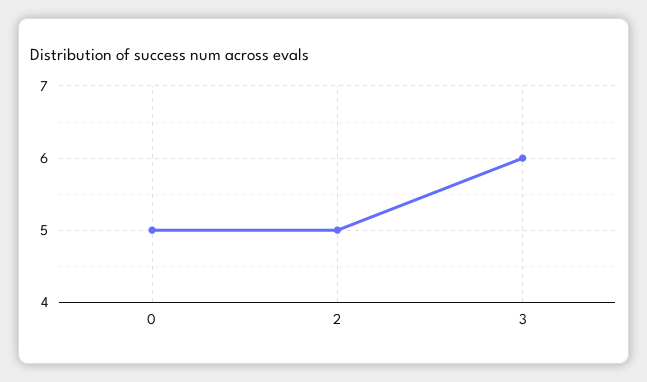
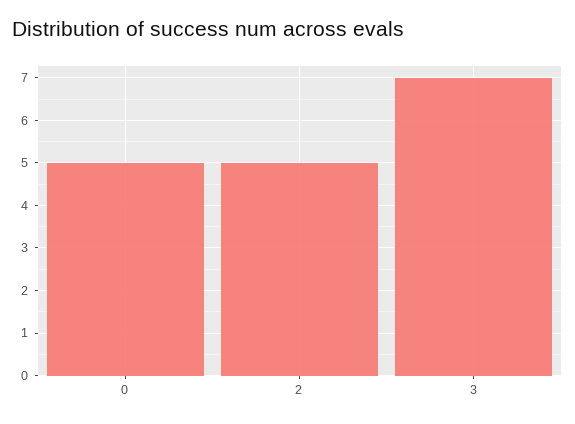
3: 6 -> 7

